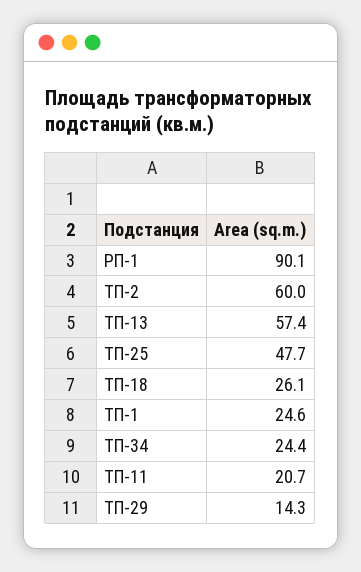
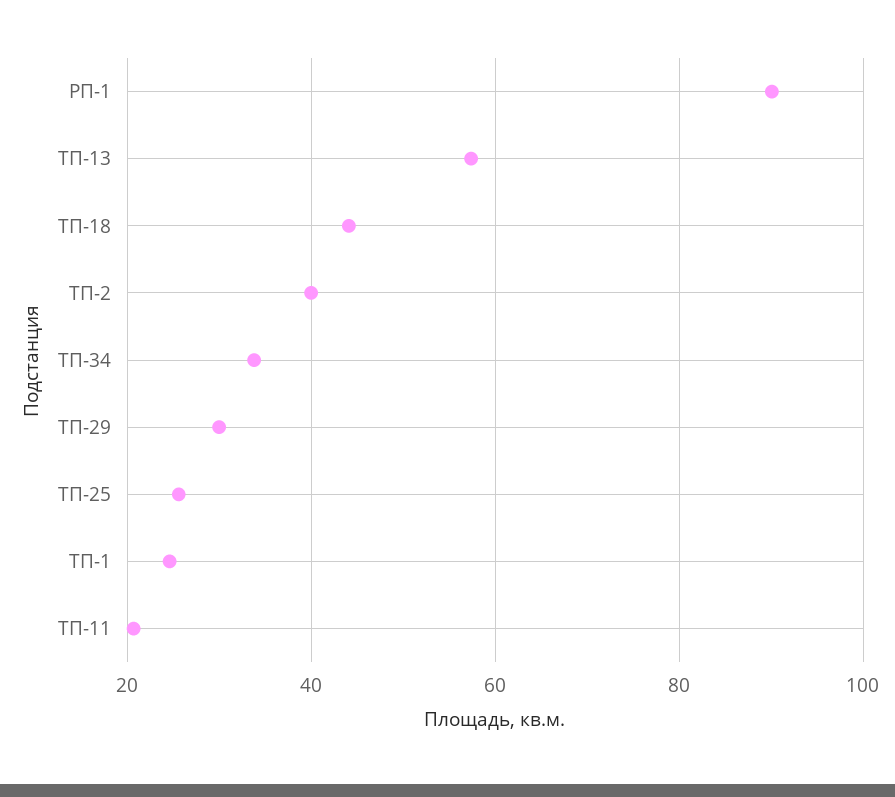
ТП-2: 60 -> 40
ТП-25: 47.7 -> 26
ТП-18: 26.1 -> 44
ТП-34: 24.4 -> 34
ТП-29: 14.3 -> 30

